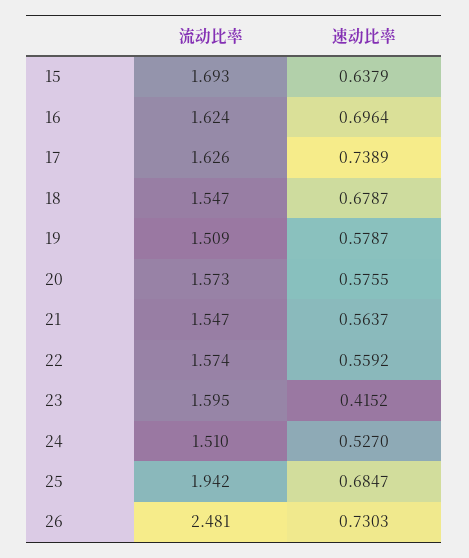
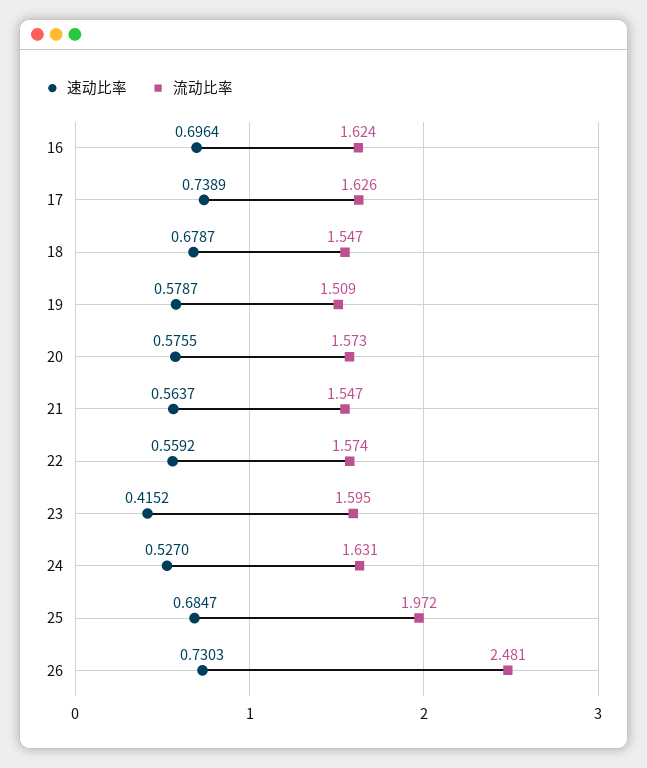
流动比率, 15: 1.693 -> none
速动比率, 15: 0.6379 -> none
流动比率, 24: 1.51 -> 1.631
流动比率, 25: 1.942 -> 1.972

